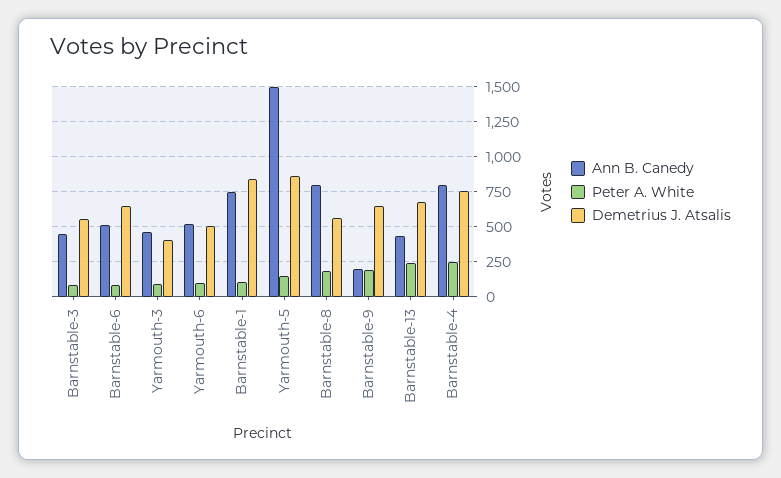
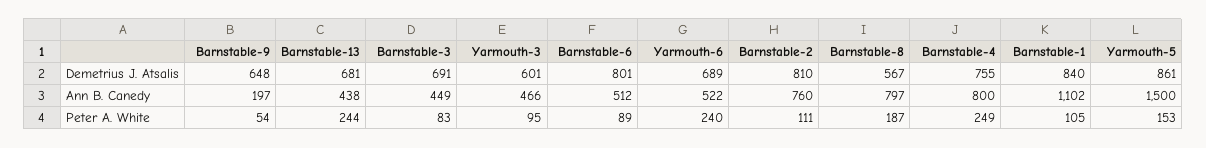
Demetrius J. Atsalis, Barnstable-3: 550 -> 691
Demetrius J. Atsalis, Barnstable-6: 650 -> 801
Demetrius J. Atsalis, Yarmouth-3: 400 -> 601
Peter A. White, Yarmouth-6: 100 -> 240
Demetrius J. Atsalis, Yarmouth-6: 500 -> 689
Ann B. Canedy, Barnstable-1: 750 -> 1102
Peter A. White, Barnstable-9: 200 -> 54
Demetrius J. Atsalis, Barnstable-2: none -> 810
Ann B. Canedy, Barnstable-2: none -> 760
Peter A. White, Barnstable-2: none -> 111

